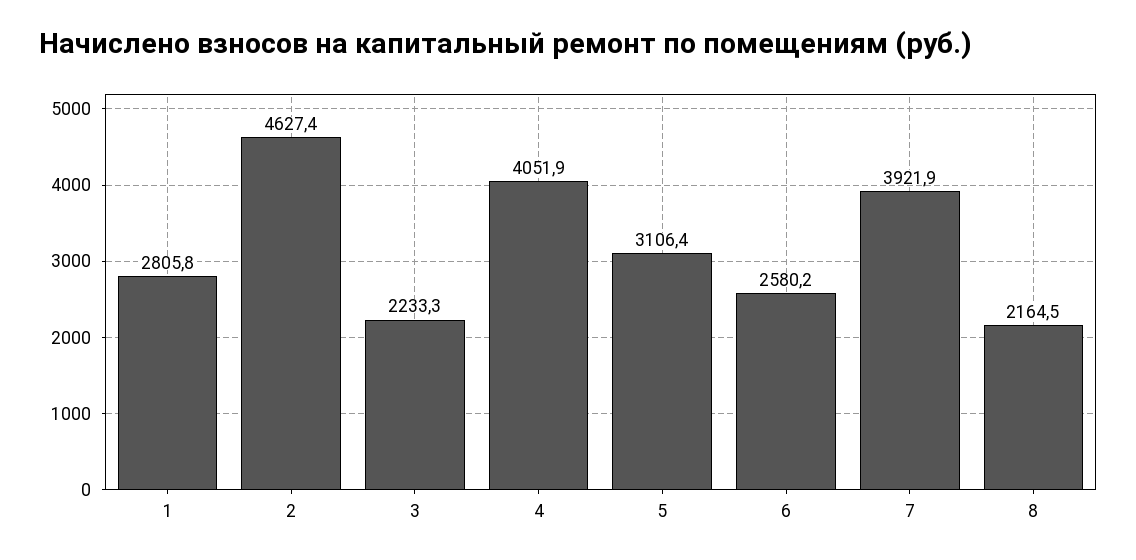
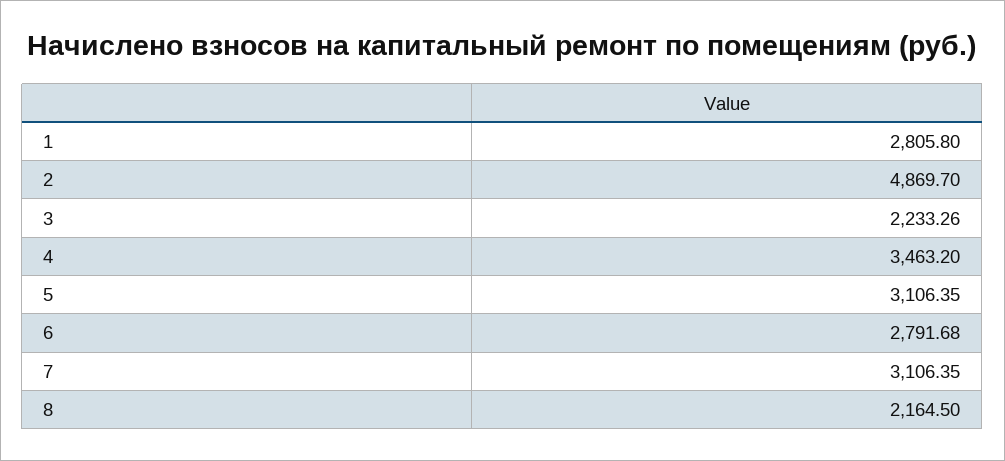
2: 4627.4 -> 4869.7
4: 4051.9 -> 3463.2
6: 2580.2 -> 2791.68
7: 3921.9 -> 3106.35

